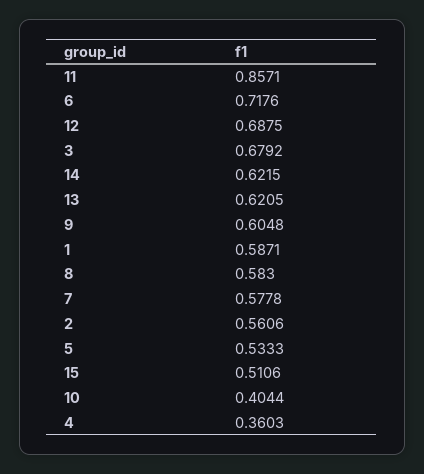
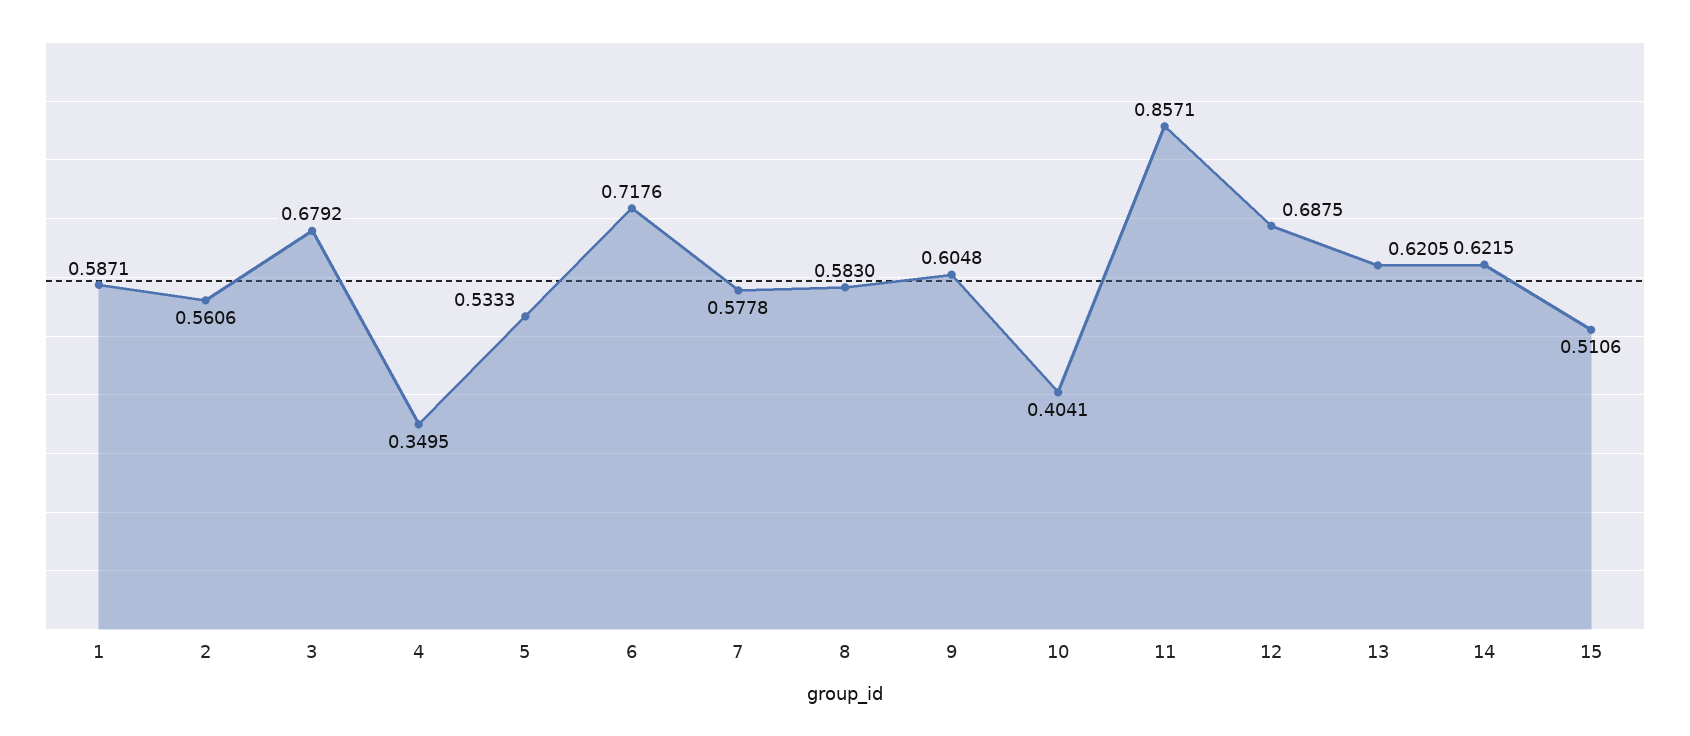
10: 0.4044 -> 0.4041
4: 0.3603 -> 0.3495

